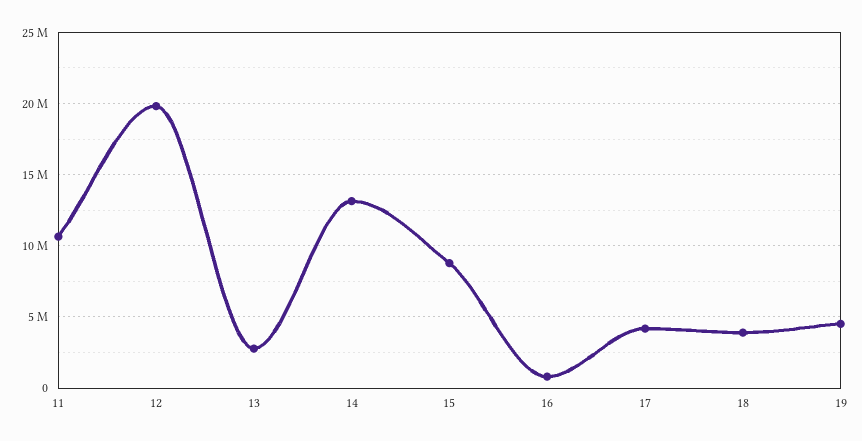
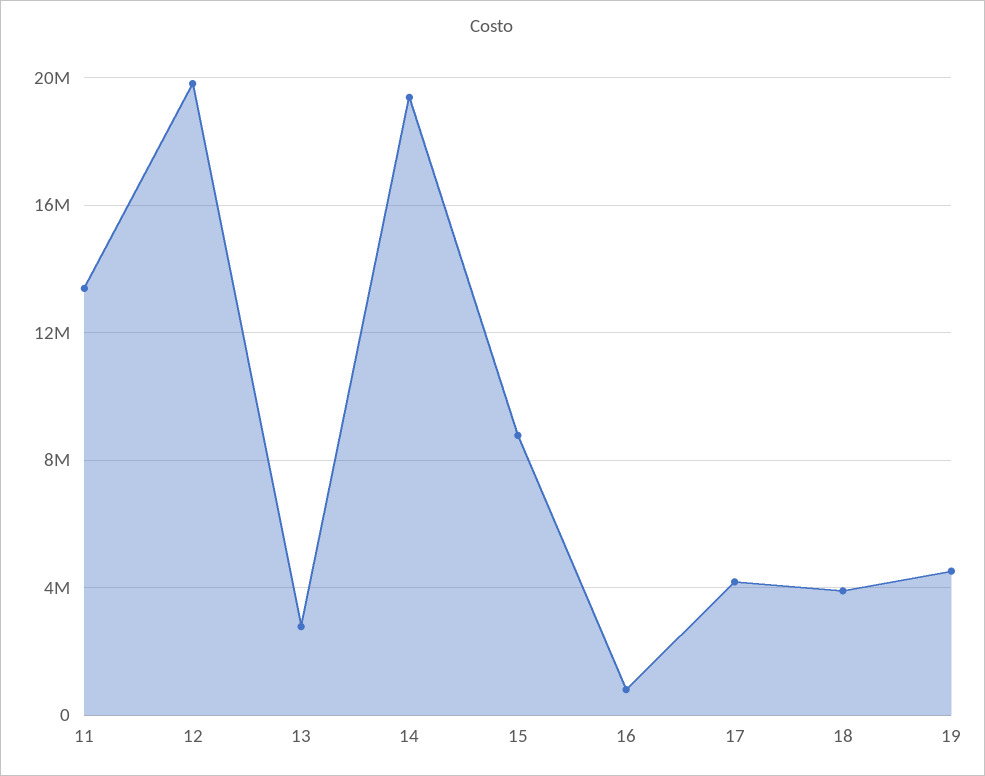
11: 10500000 -> 13500000
14: 13000000 -> 19500000

